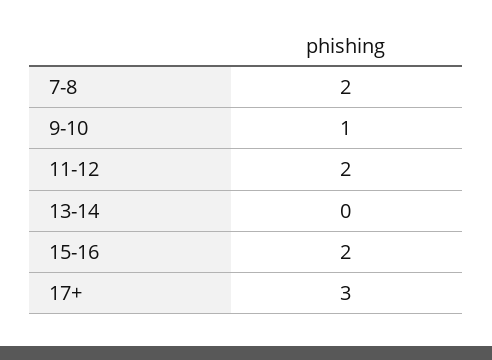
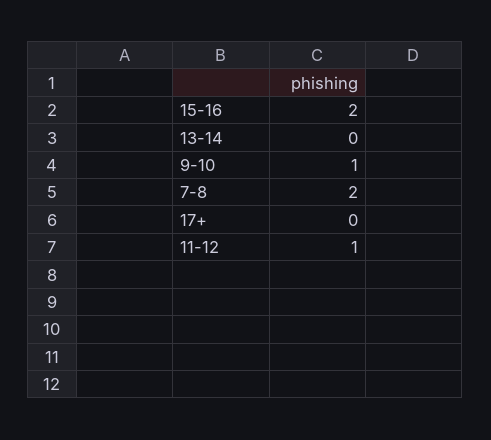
11-12: 2 -> 1
17+: 3 -> 0

